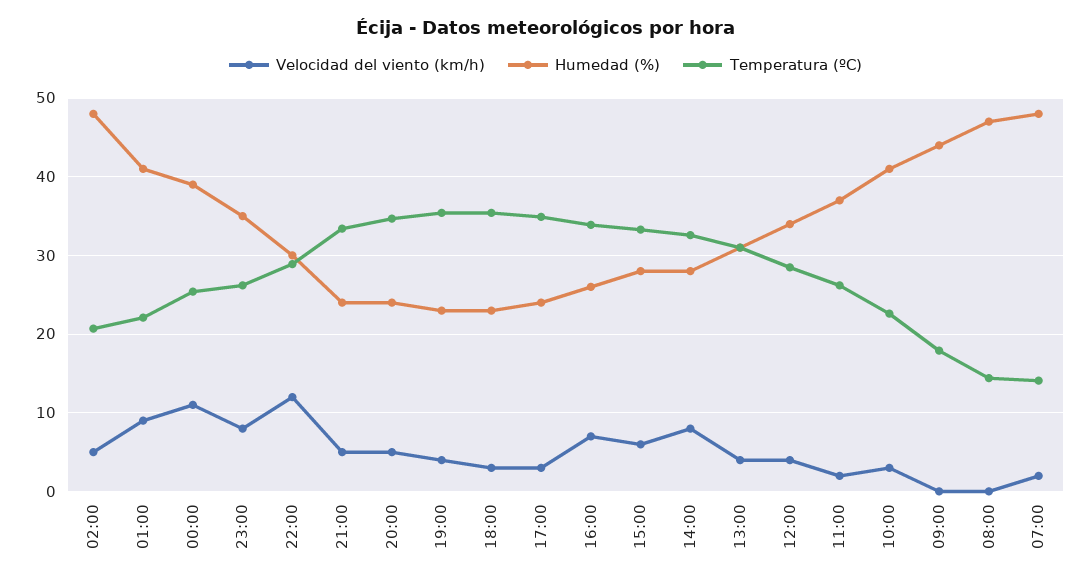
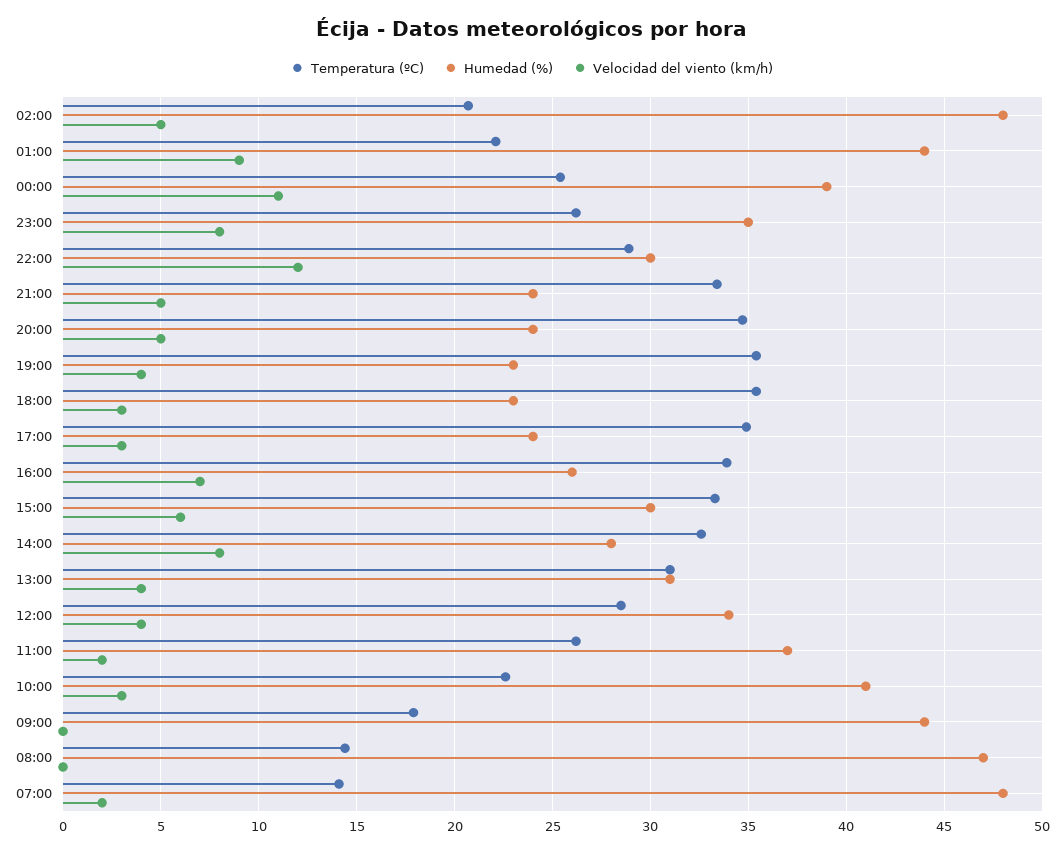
Humedad (%), 01:00: 41 -> 44
Humedad (%), 15:00: 28 -> 30

